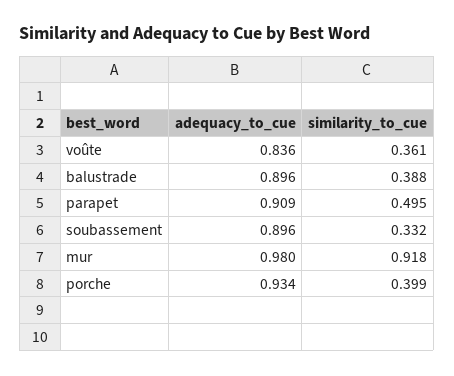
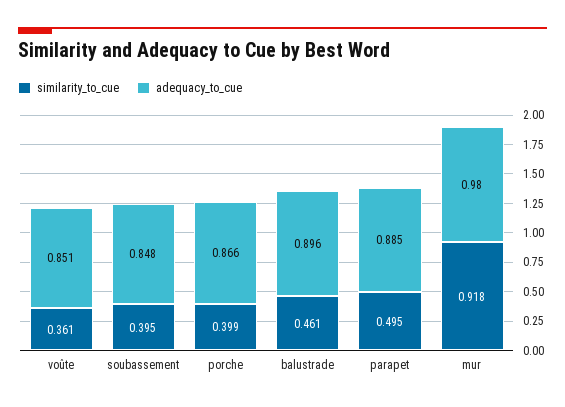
adequacy_to_cue, voûte: 0.836 -> 0.851
similarity_to_cue, balustrade: 0.388 -> 0.461
adequacy_to_cue, parapet: 0.909 -> 0.885
adequacy_to_cue, soubassement: 0.896 -> 0.848
similarity_to_cue, soubassement: 0.332 -> 0.395
adequacy_to_cue, porche: 0.934 -> 0.866

